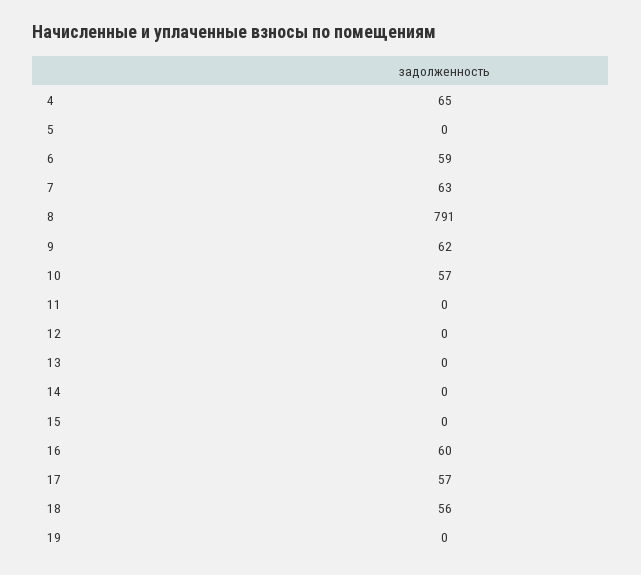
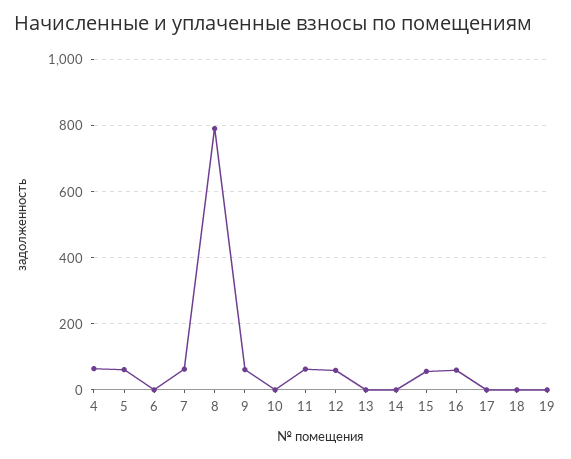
5: 0 -> 60
6: 59 -> 0
10: 57 -> 0
11: 0 -> 60
12: 0 -> 60
15: 0 -> 60
17: 57 -> 0
18: 56 -> 0

